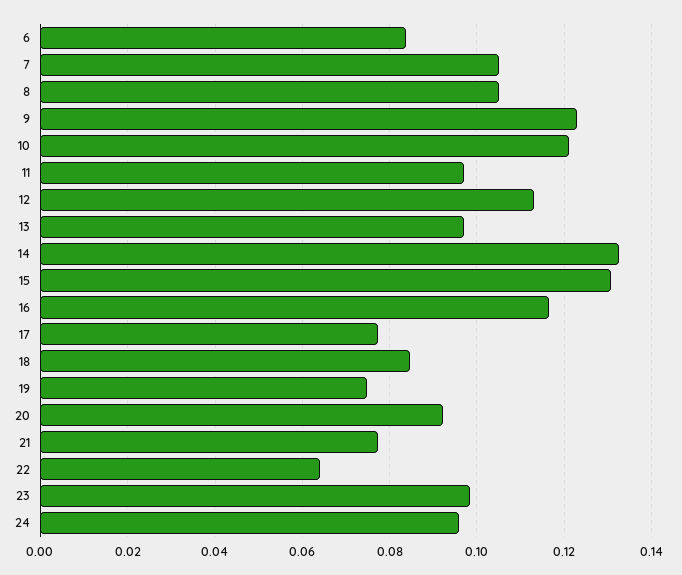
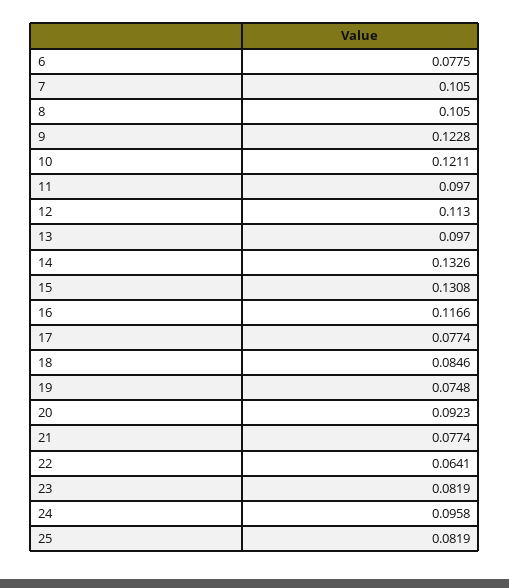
6: 0.084 -> 0.0775
23: 0.098 -> 0.0819
25: none -> 0.0819

